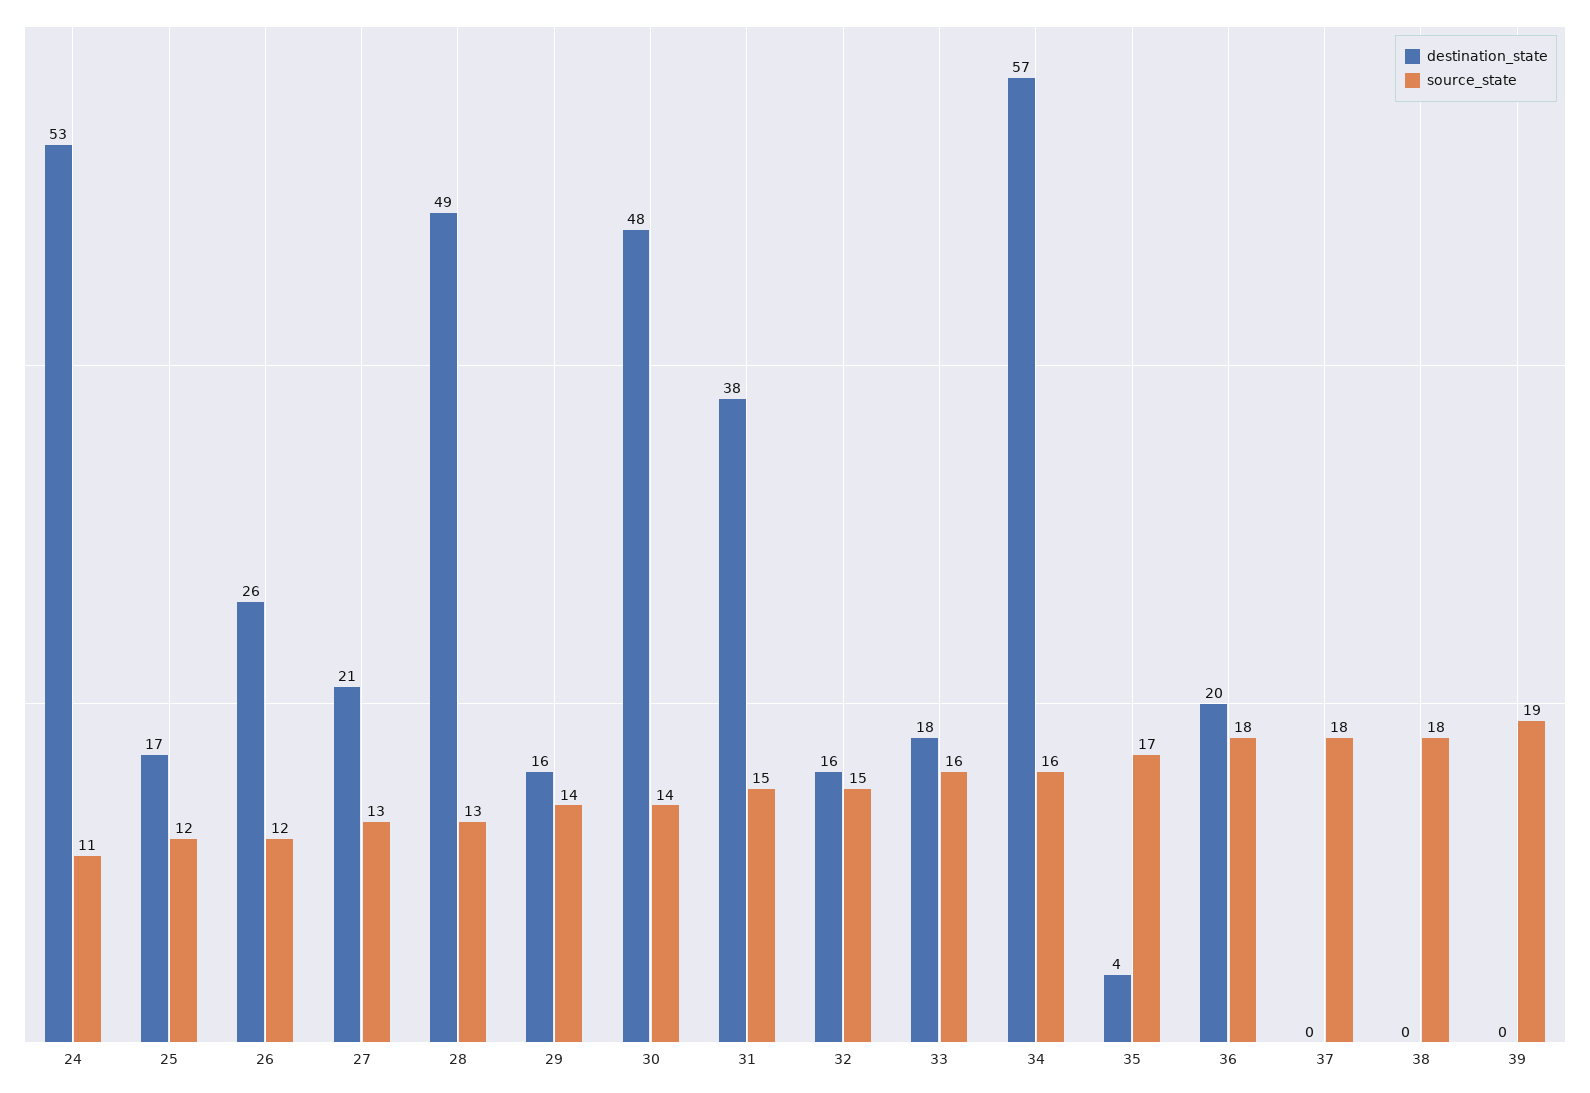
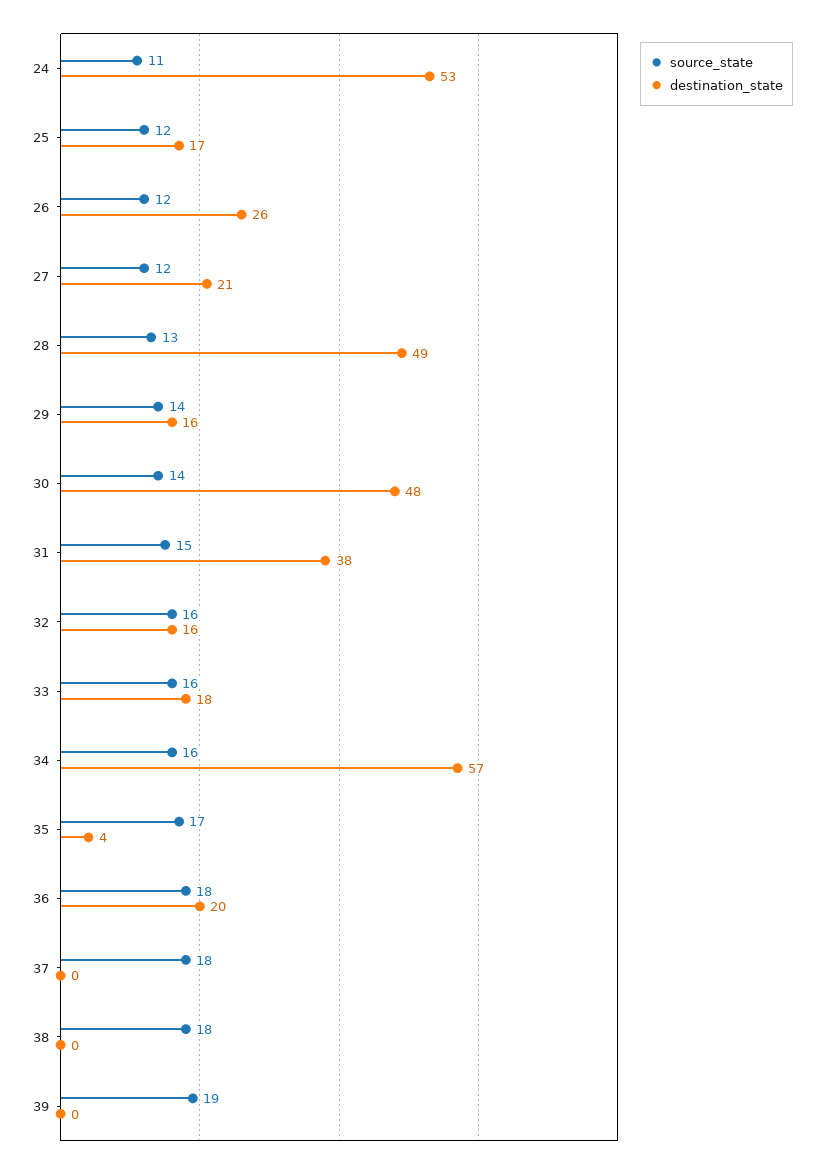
source_state, 27: 13 -> 12
source_state, 32: 15 -> 16

